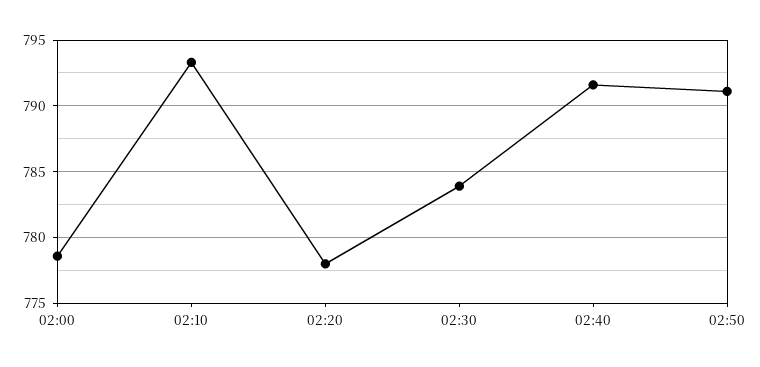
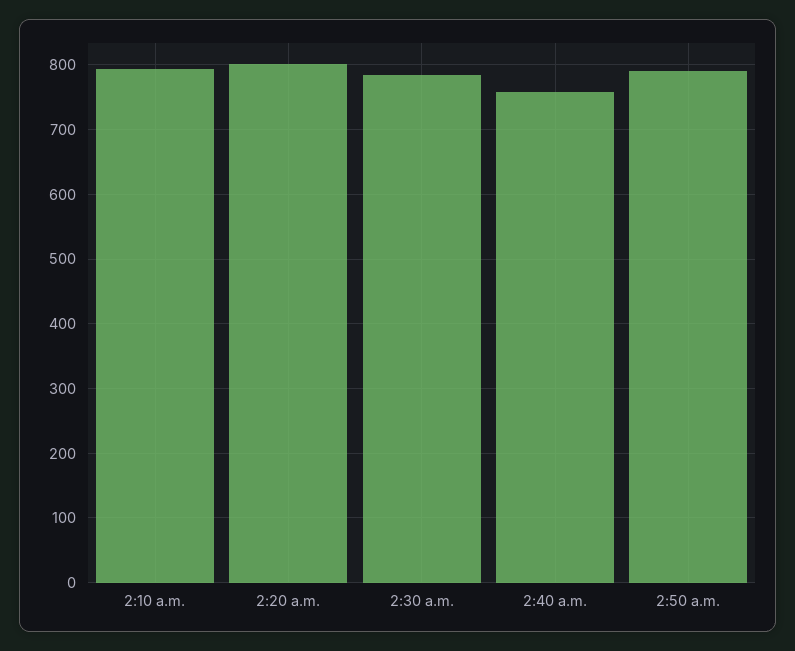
02:00: 778.5 -> none
02:20: 778 -> 800
02:40: 791.5 -> 760

